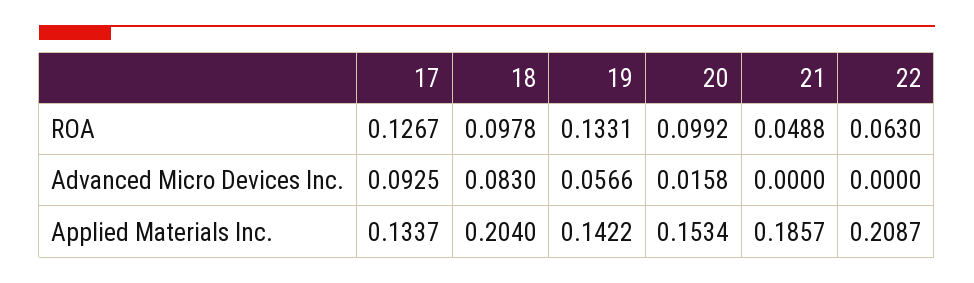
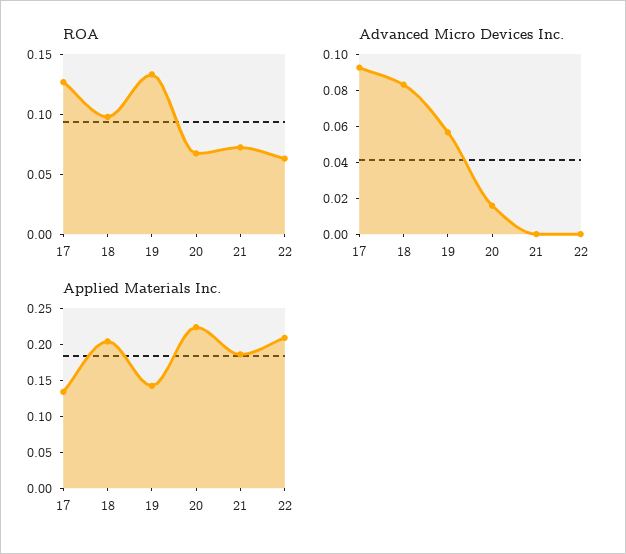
ROA, 20: 0.0992 -> 0.07
ROA, 21: 0.0488 -> 0.07
Applied Materials Inc., 20: 0.1534 -> 0.225

